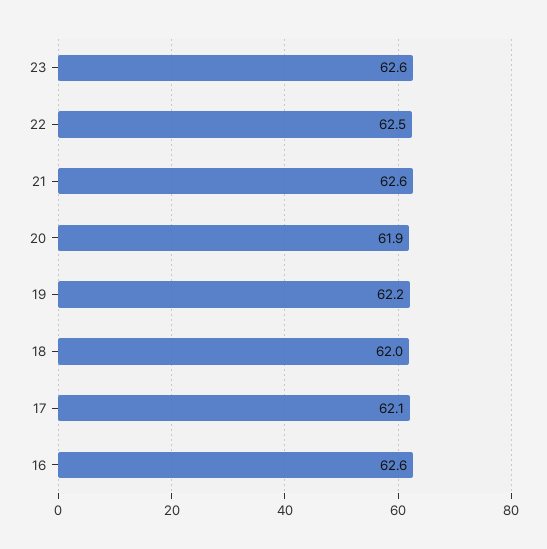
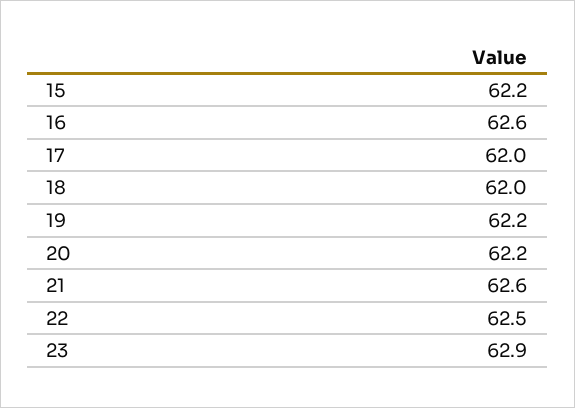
23: 62.6 -> 62.9
20: 61.9 -> 62.2
17: 62.1 -> 62
15: none -> 62.2

